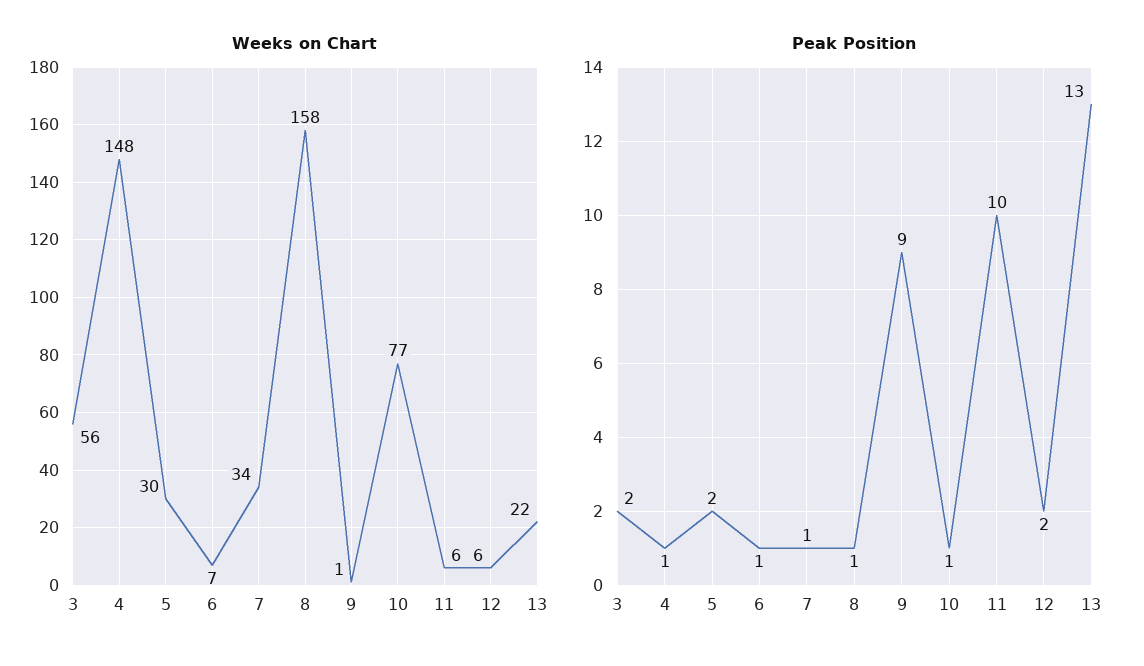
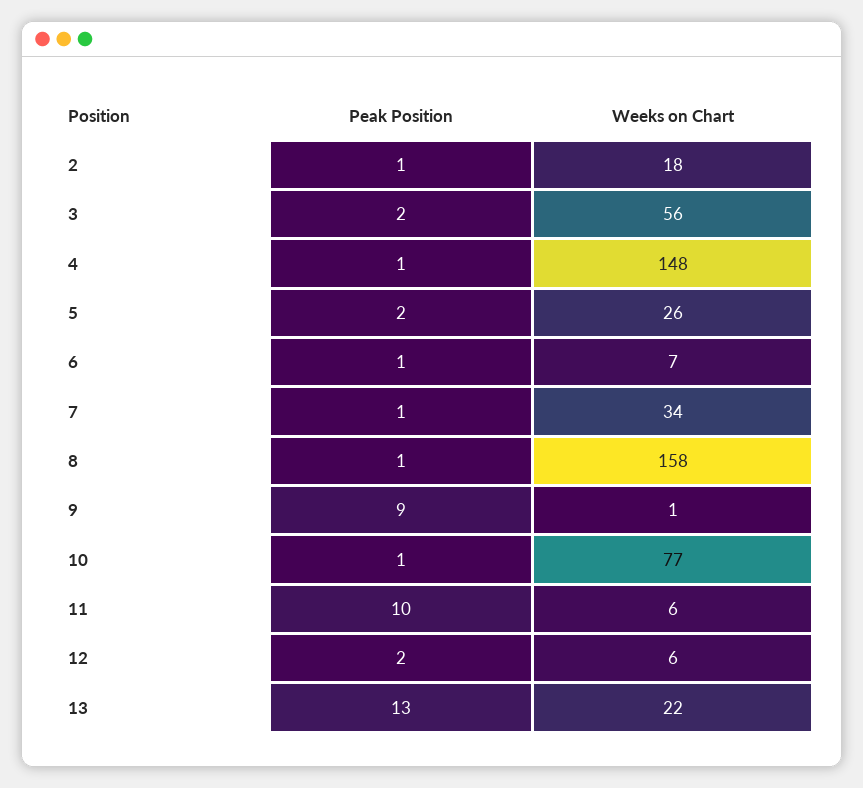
Weeks on Chart, 5: 30 -> 26
Peak Position, 2: none -> 1
Weeks on Chart, 2: none -> 18

